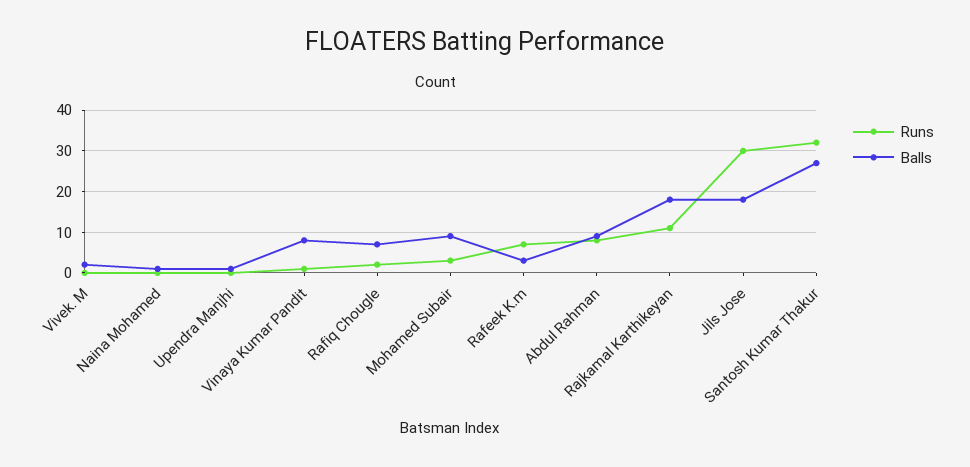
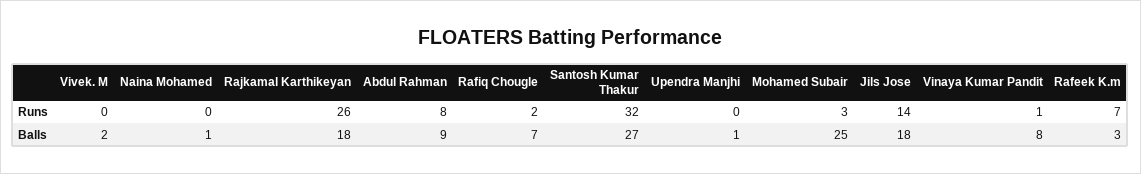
Balls, Mohamed Subair: 10 -> 25
Runs, Rajkamal Karthikeyan: 10 -> 26
Runs, Jils Jose: 30 -> 14

